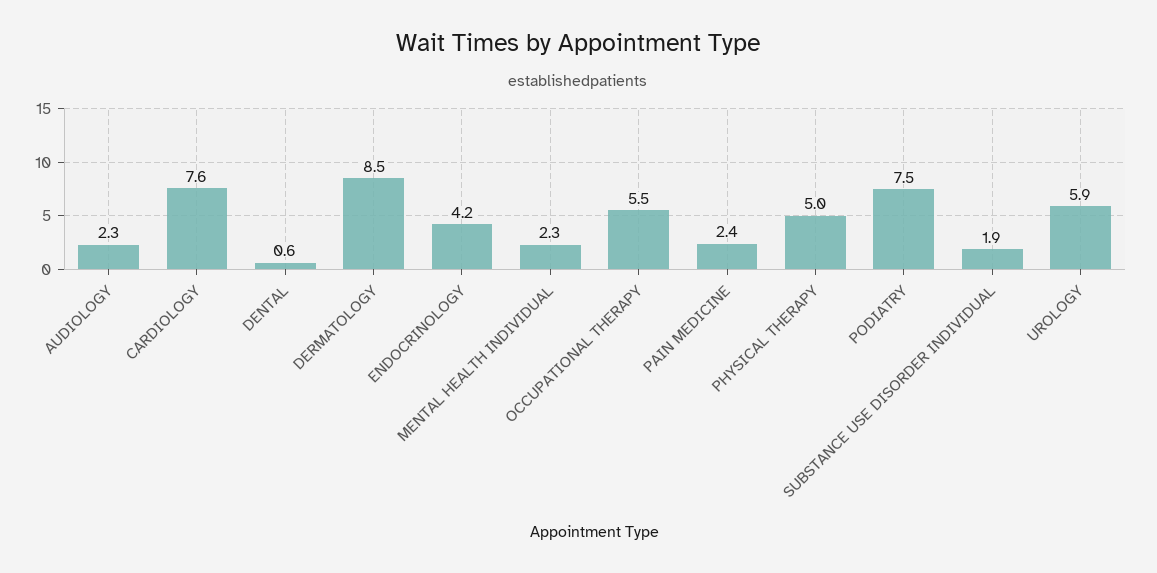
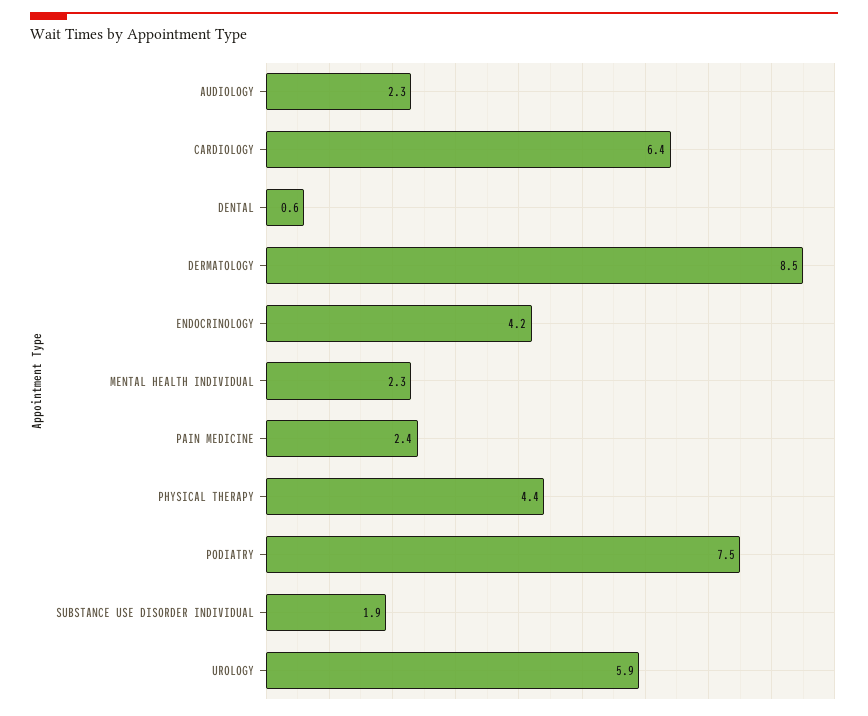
CARDIOLOGY: 7.6 -> 6.4
OCCUPATIONAL THERAPY: 5.5 -> none
PHYSICAL THERAPY: 5 -> 4.4

